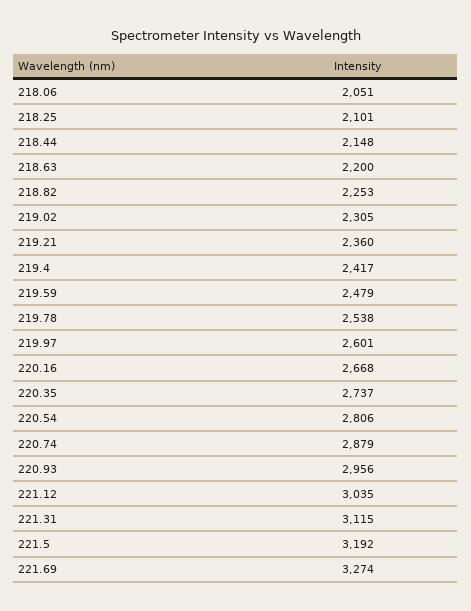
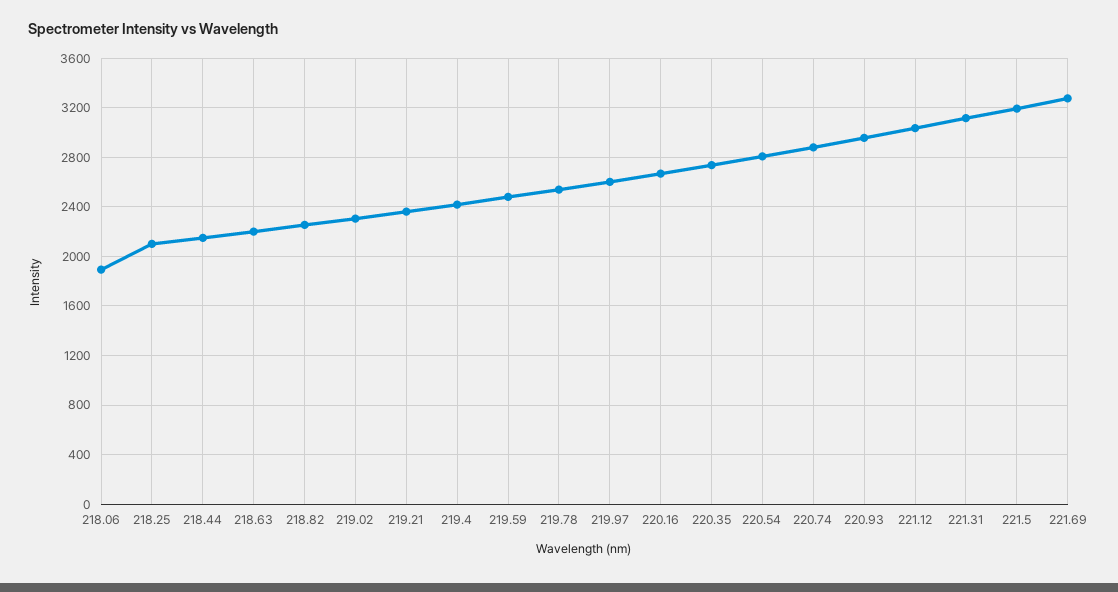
218.06: 2051 -> 1900

